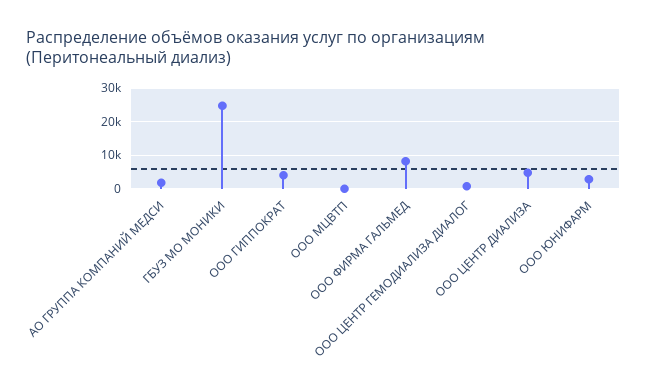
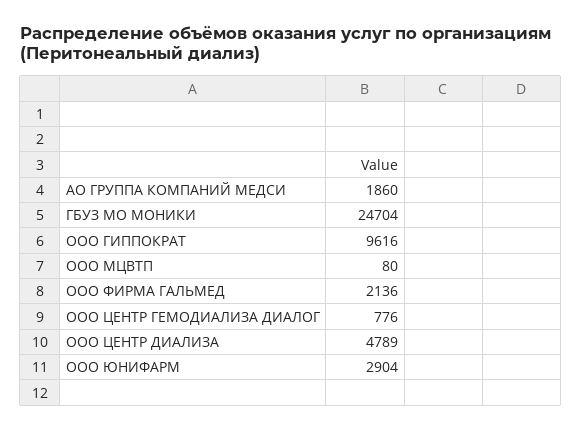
ООО ГИППОКРАТ: 4000 -> 9616
ООО ФИРМА ГАЛЬМЕД: 8000 -> 2136

